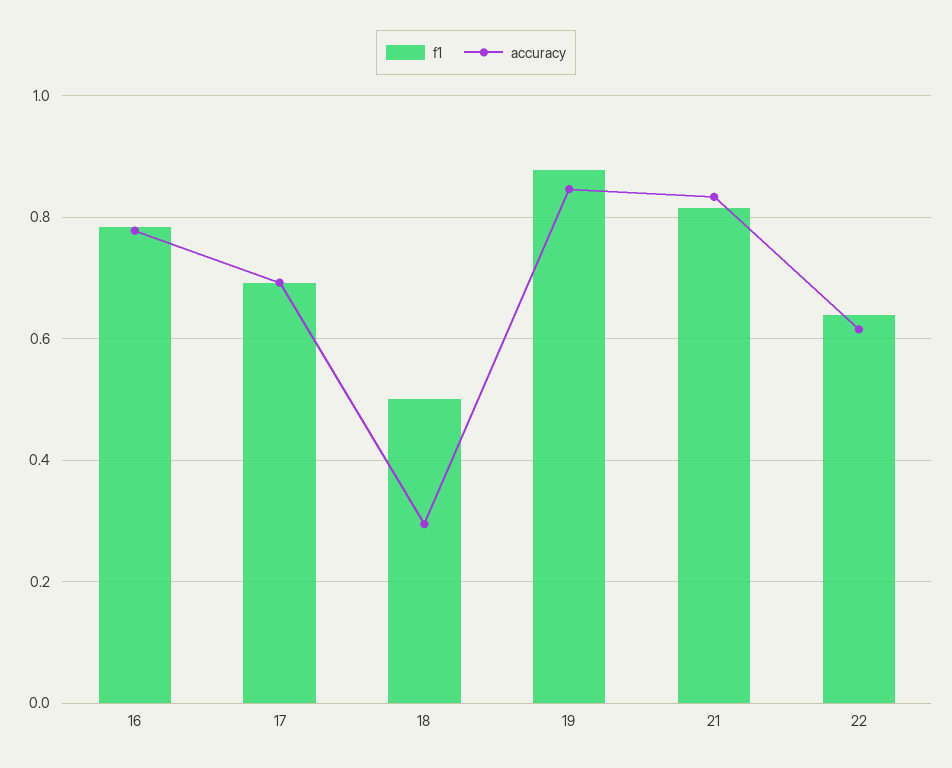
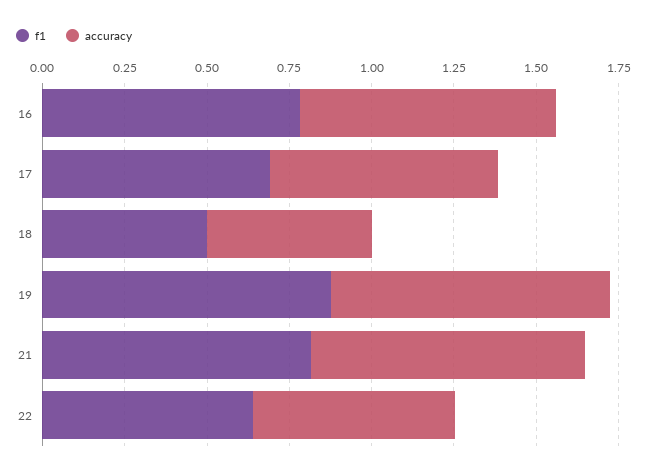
accuracy, 18: 0.3 -> 0.5

